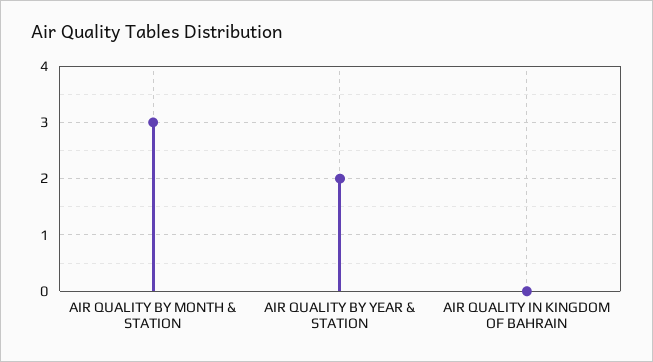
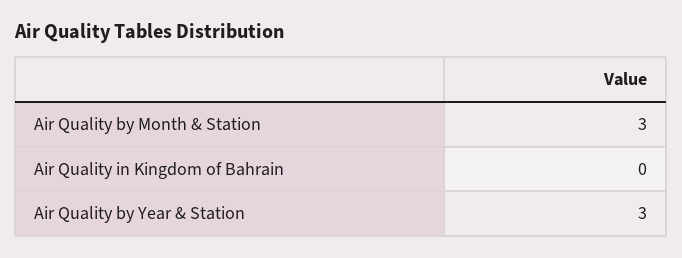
AIR QUALITY BY YEAR & STATION: 2 -> 3

